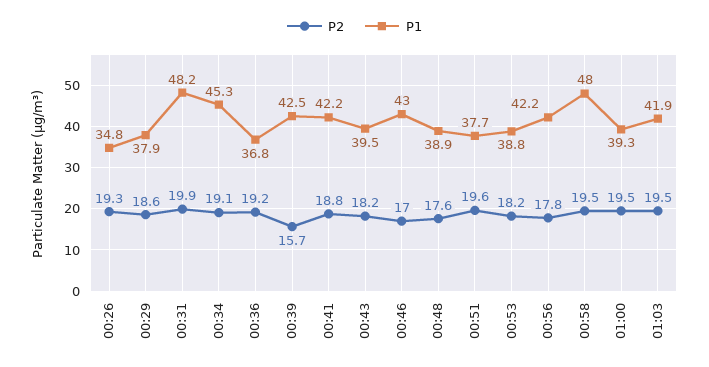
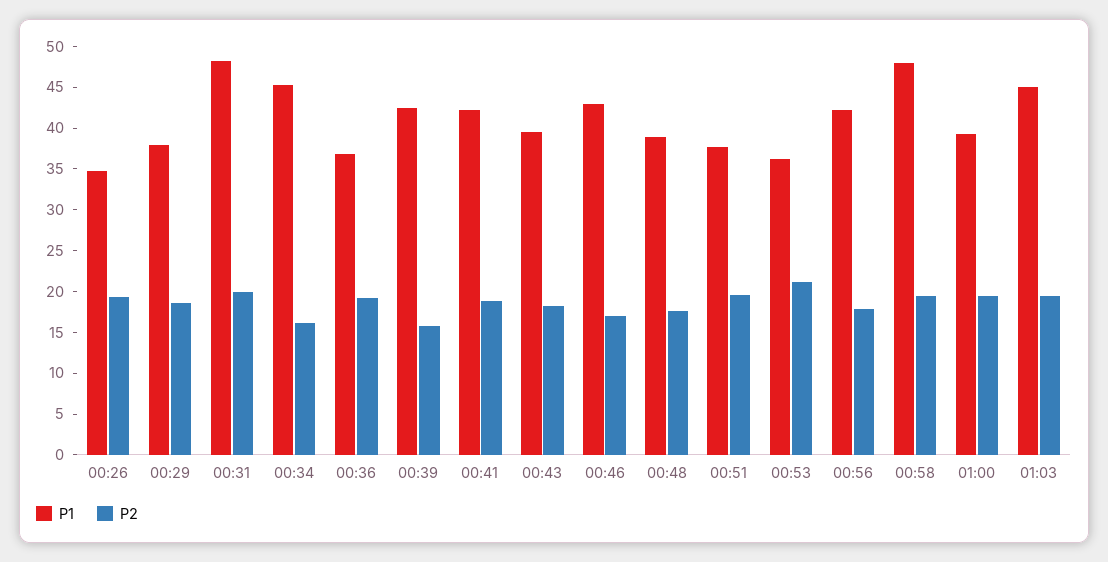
P2, 00:34: 19.1 -> 16
P2, 00:53: 18.2 -> 21
P1, 00:53: 38.8 -> 36
P1, 01:03: 41.9 -> 45

